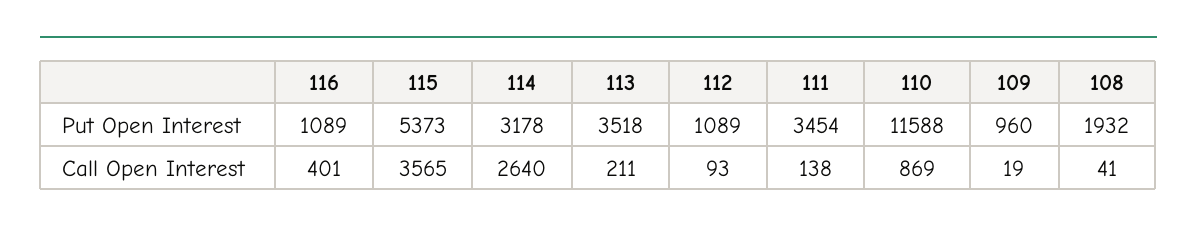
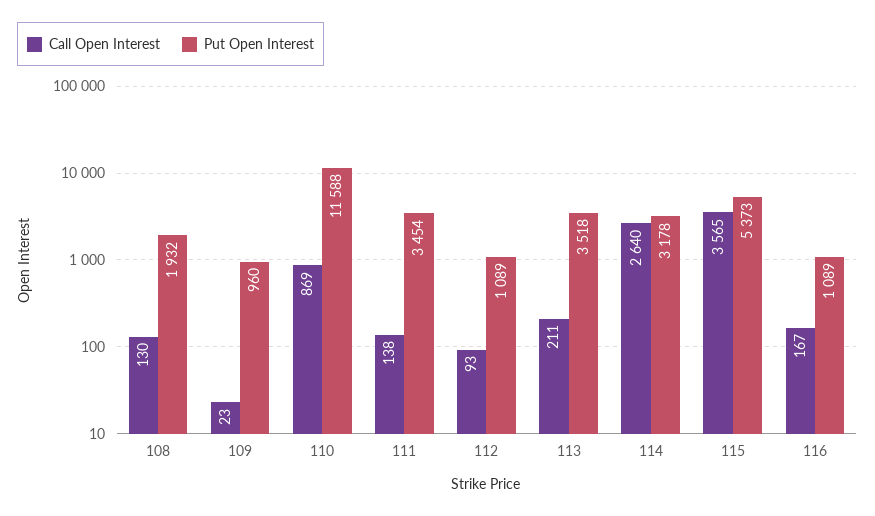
Call Open Interest, 116: 401 -> 167
Call Open Interest, 109: 19 -> 23
Call Open Interest, 108: 41 -> 130

